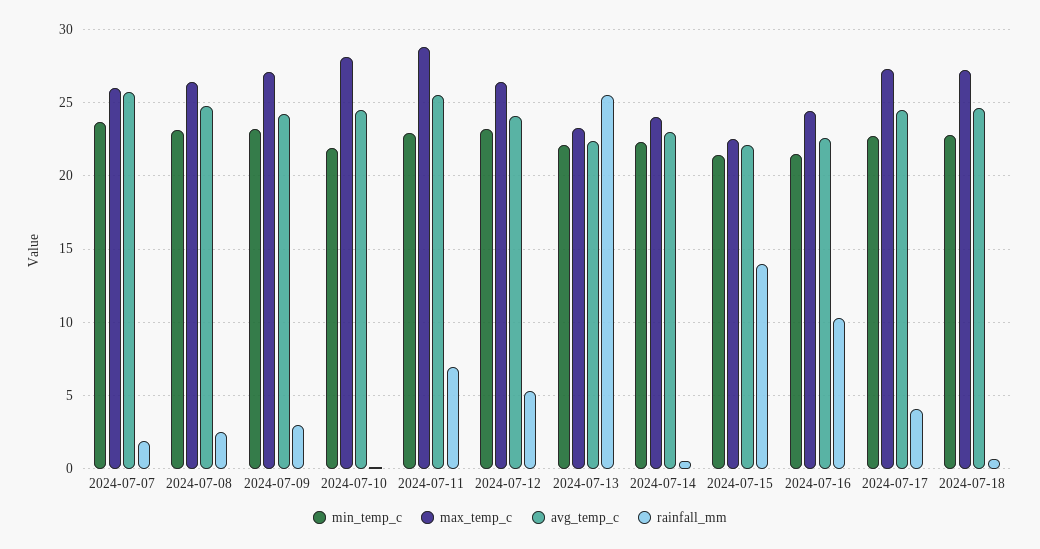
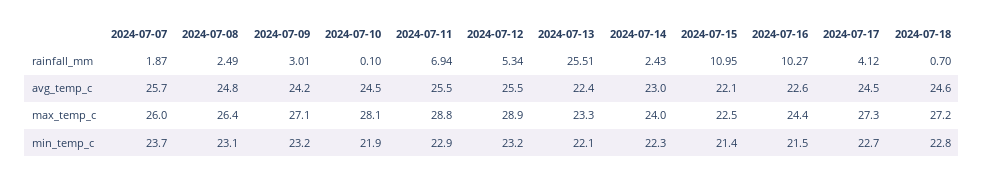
max_temp_c, 2024-07-12: 26.5 -> 28.9
avg_temp_c, 2024-07-12: 24 -> 25.5
rainfall_mm, 2024-07-14: 0.5 -> 2.43
rainfall_mm, 2024-07-15: 14 -> 10.95

